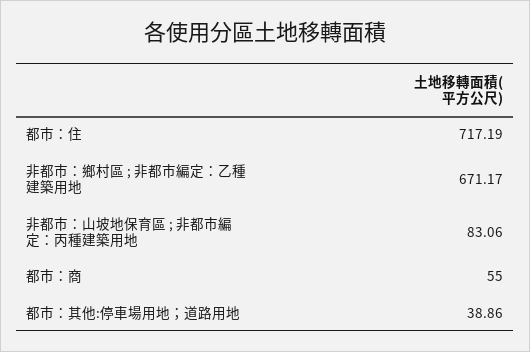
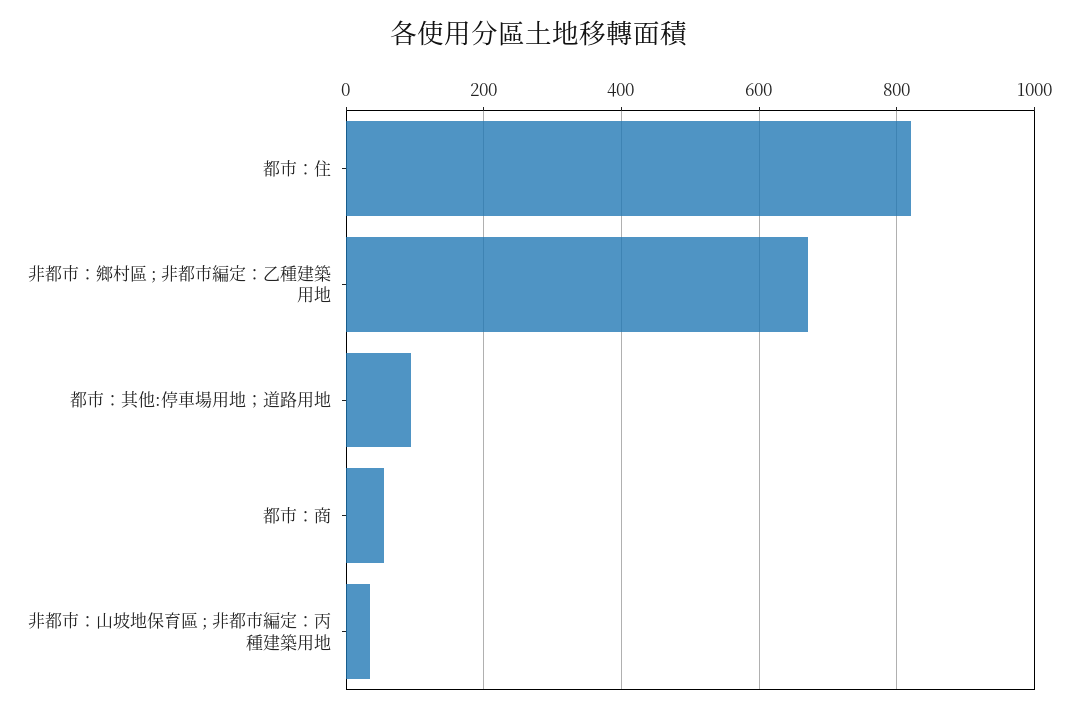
都市：住: 717.19 -> 820
非都市：山坡地保育區 ; 非都市編定：丙種建築用地: 83.06 -> 40
都市：其他:停車場用地；道路用地: 38.86 -> 100

